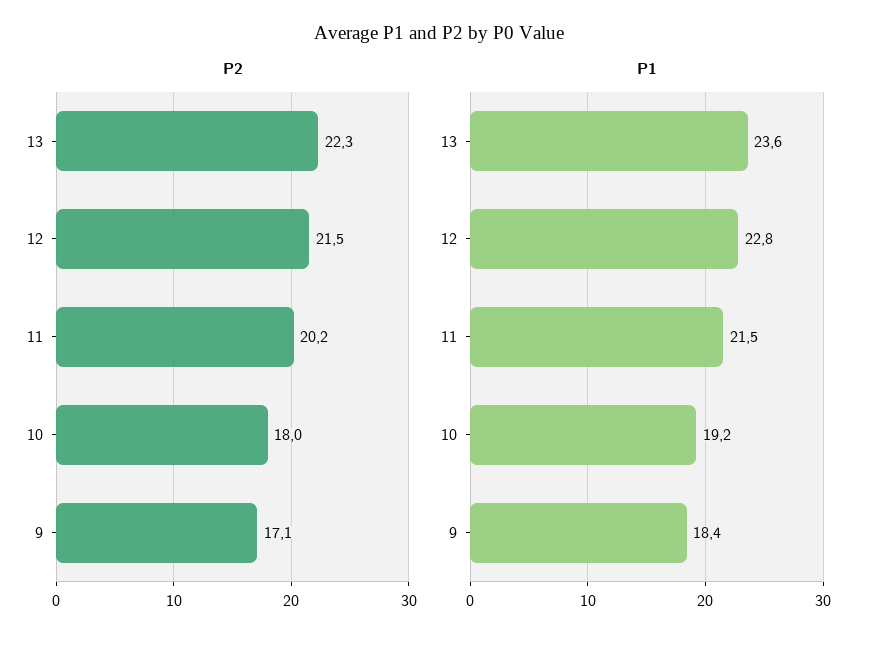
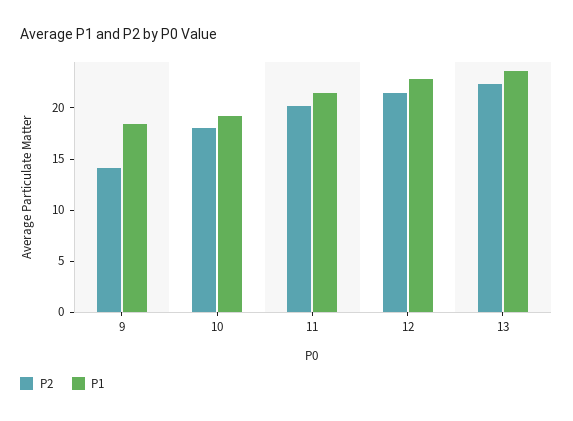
P2, 9: 17.1 -> 14

